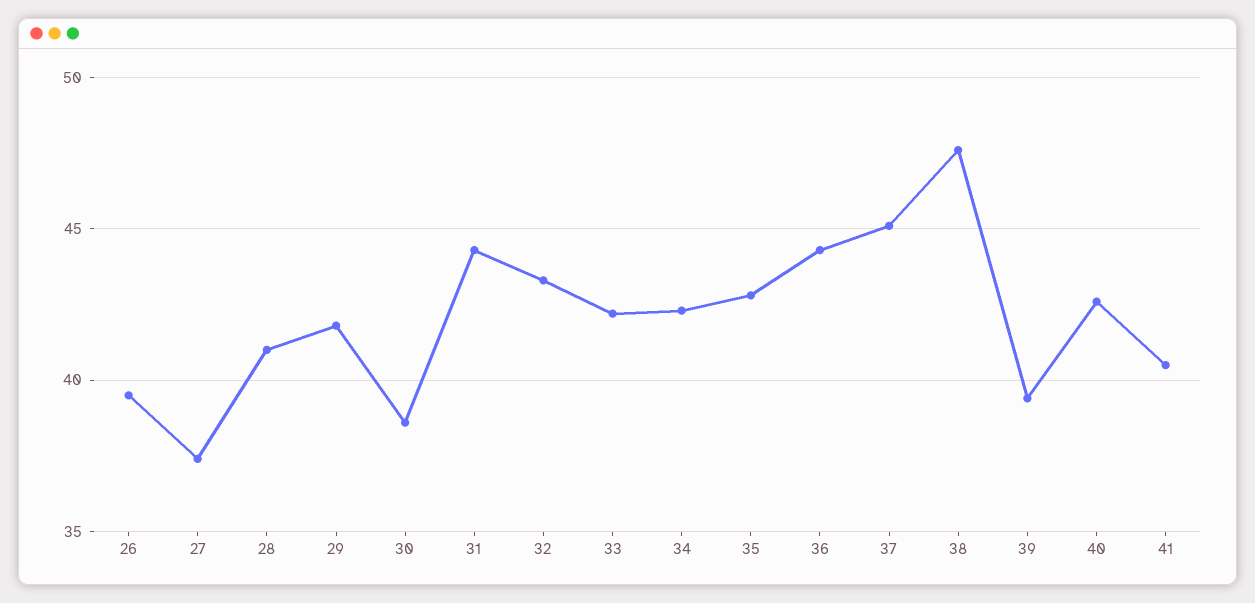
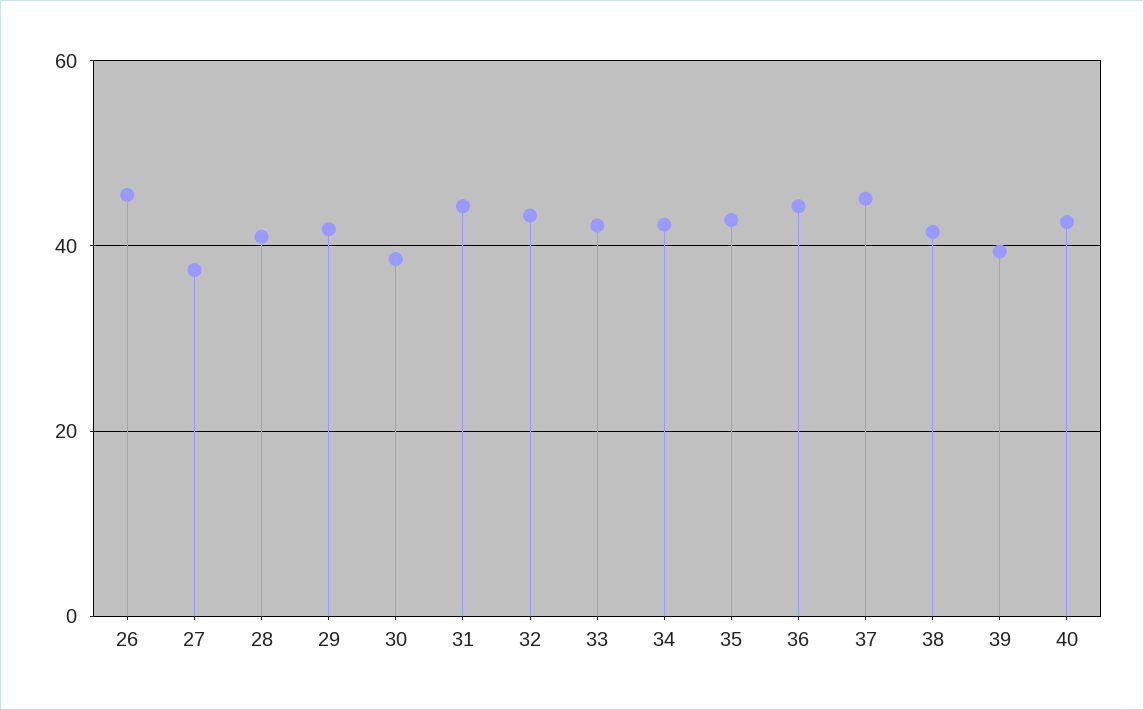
26: 39.5 -> 46
38: 47.5 -> 42
41: 40.5 -> none

